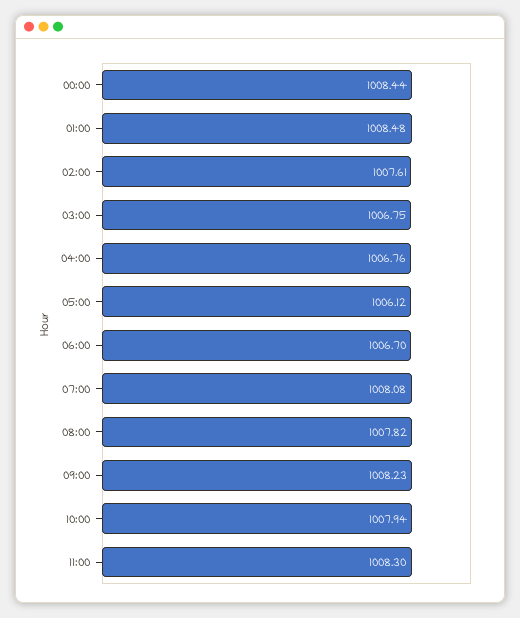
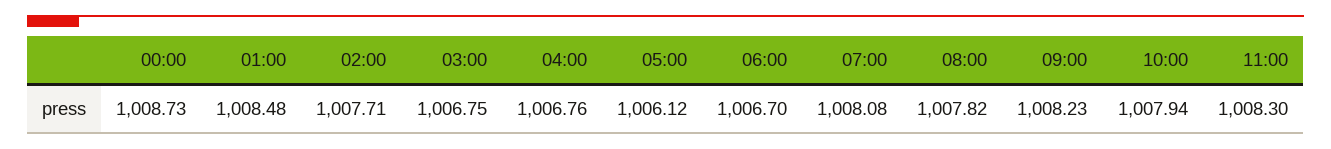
00:00: 1008.44 -> 1008.73
02:00: 1007.61 -> 1007.71

